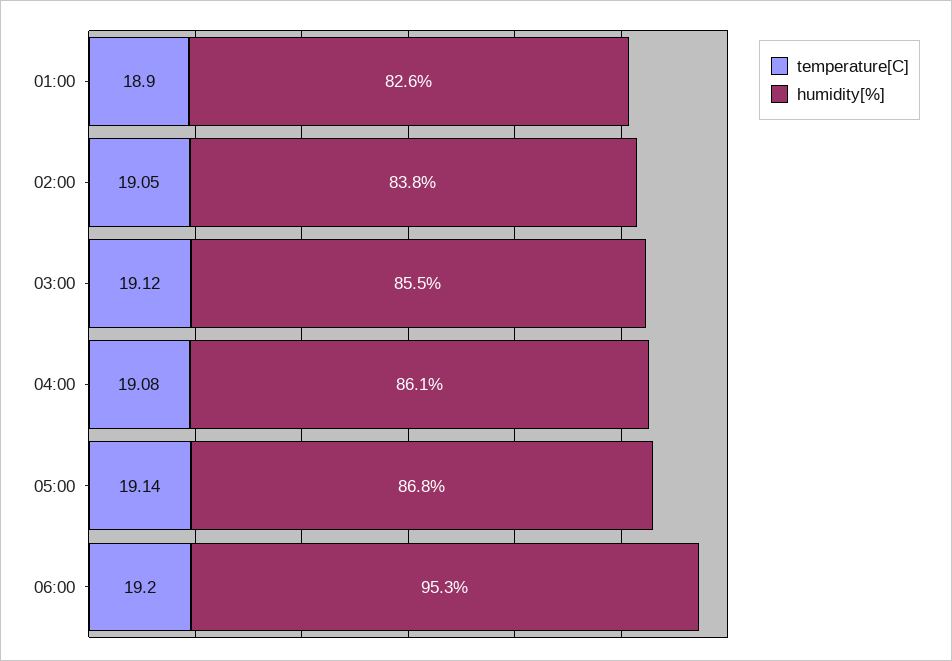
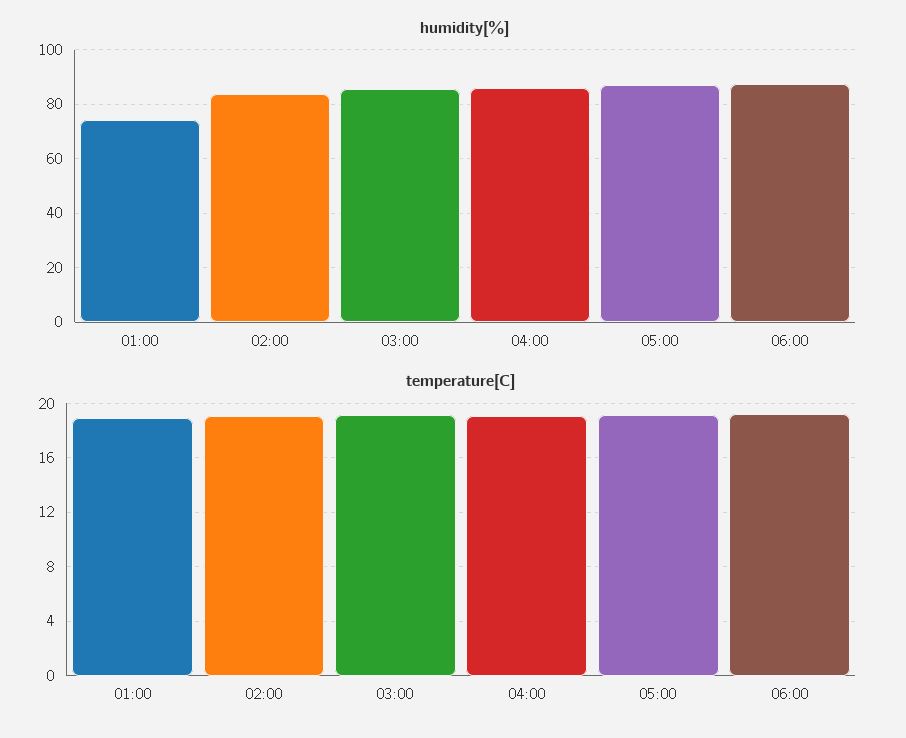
humidity[%], 01:00: 82.6 -> 75
humidity[%], 06:00: 95.3 -> 87.5

